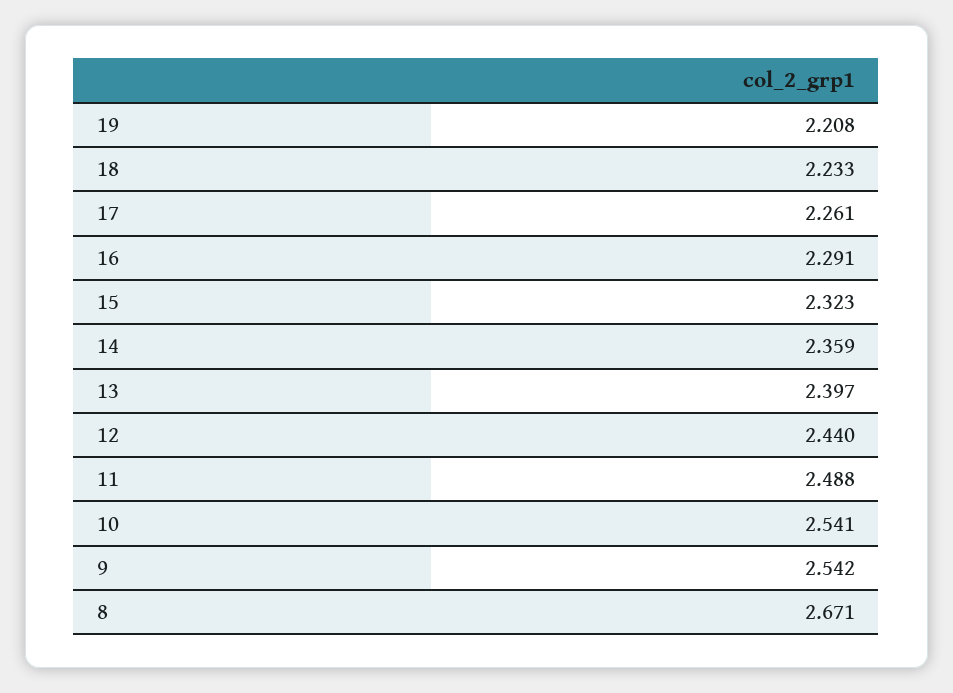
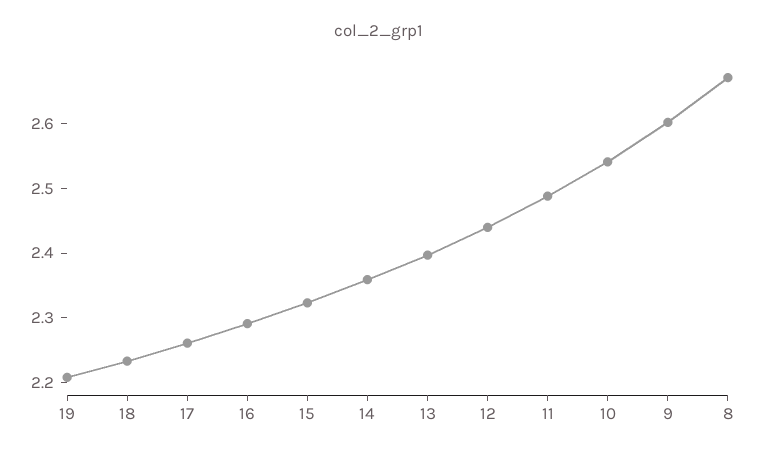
9: 2.542 -> 2.6

